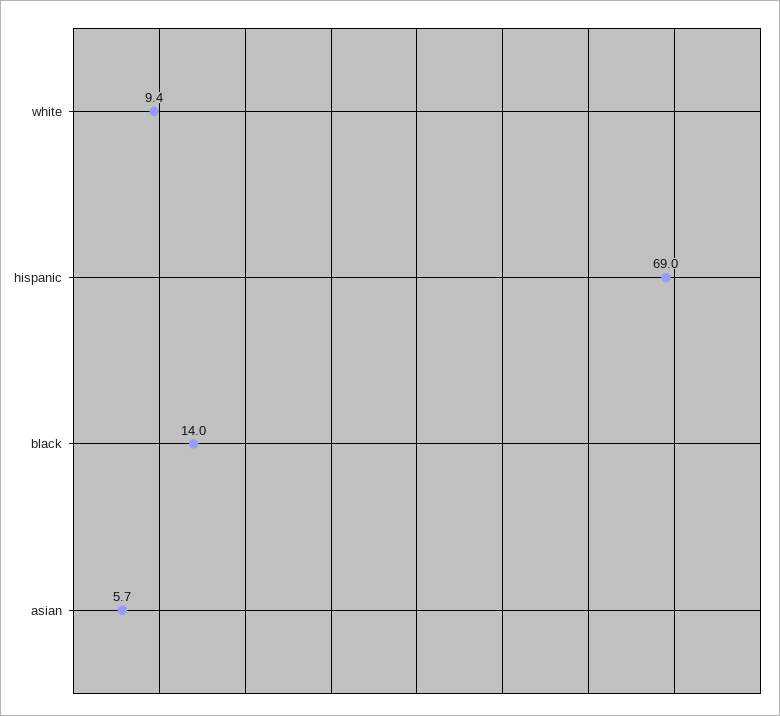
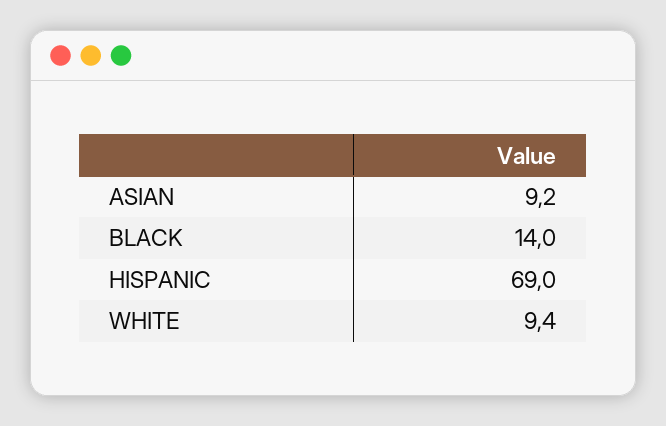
asian: 5.7 -> 9.2

